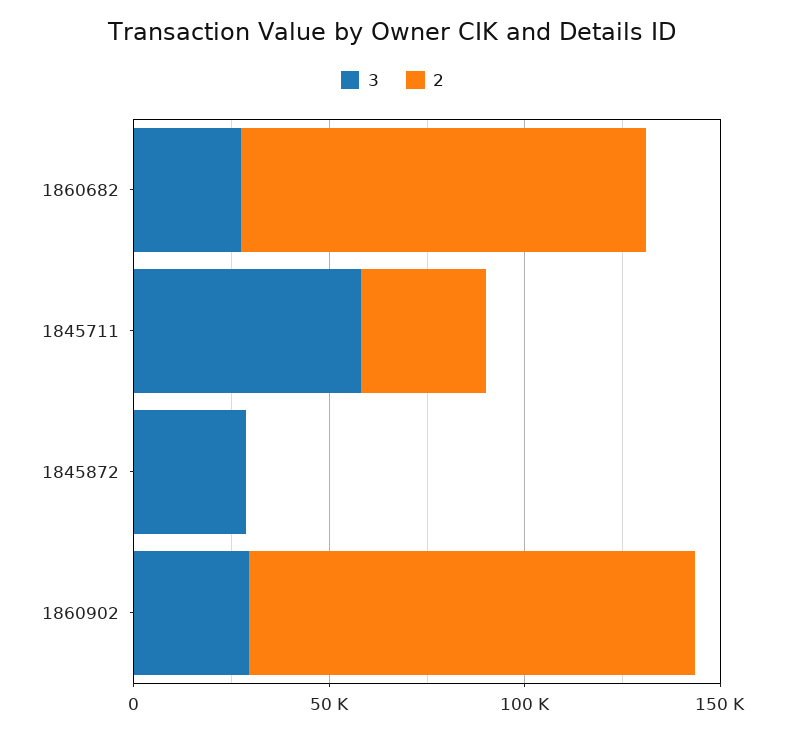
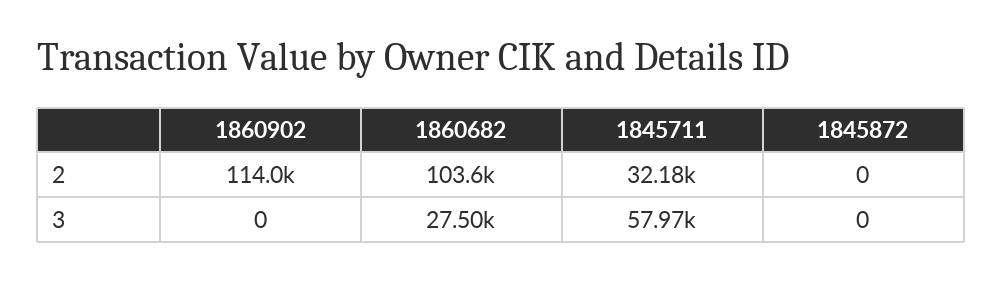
3, 1845872: 30000 -> 0
3, 1860902: 30000 -> 0

